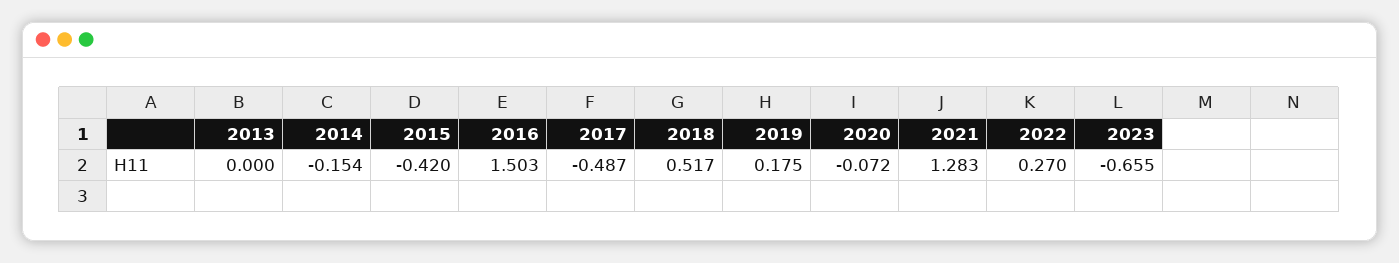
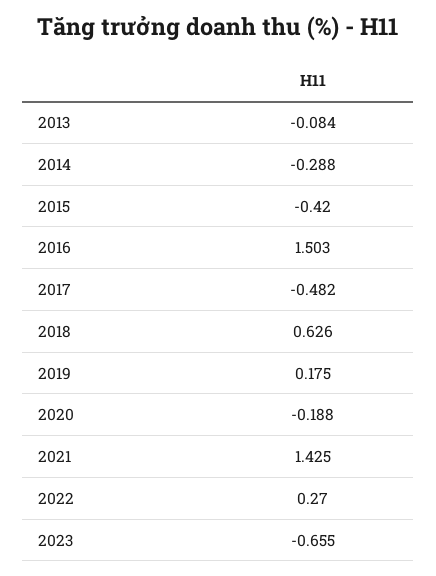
2013: 0 -> -0.084
2014: -0.154 -> -0.288
2017: -0.487 -> -0.482
2018: 0.517 -> 0.626
2020: -0.072 -> -0.188
2021: 1.283 -> 1.425

